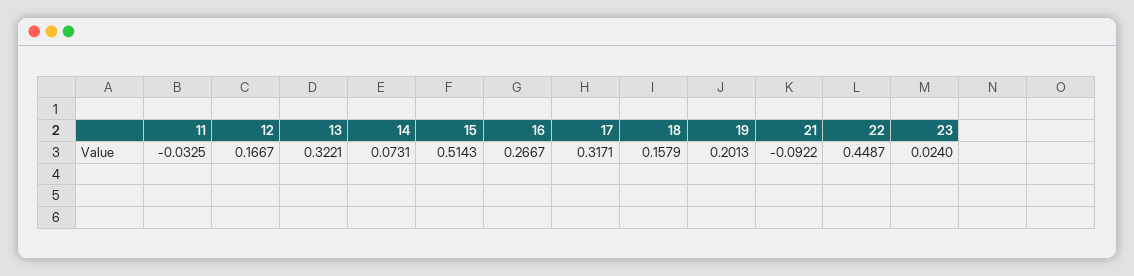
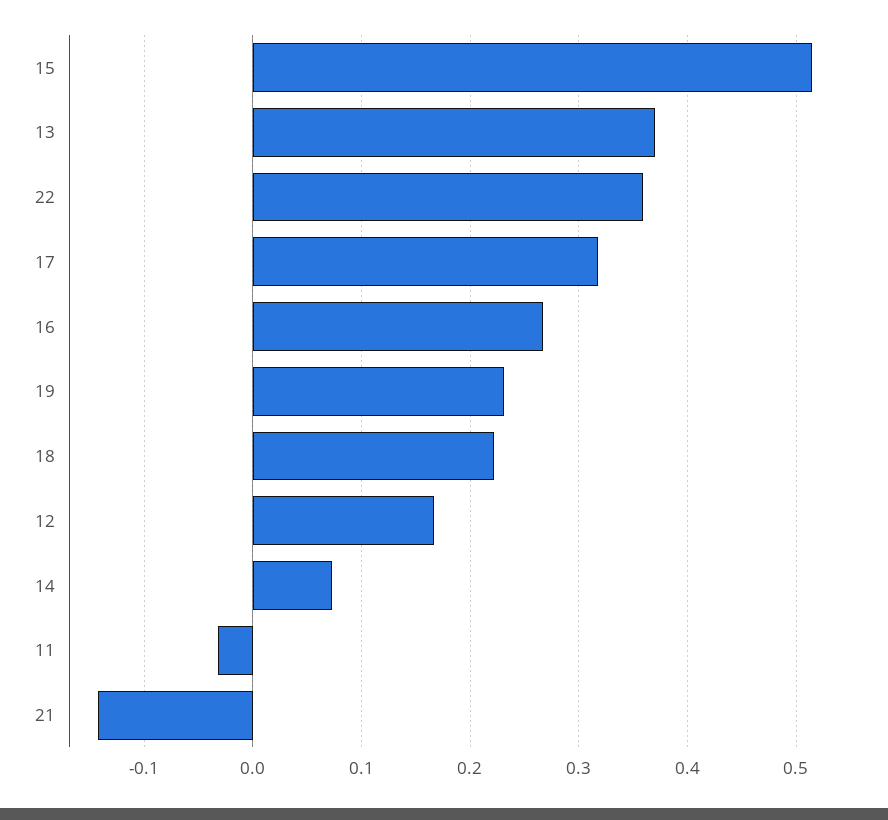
13: 0.3221 -> 0.37
18: 0.1579 -> 0.22
19: 0.2013 -> 0.23
21: -0.0922 -> -0.14
22: 0.4487 -> 0.36
23: 0.024 -> none

